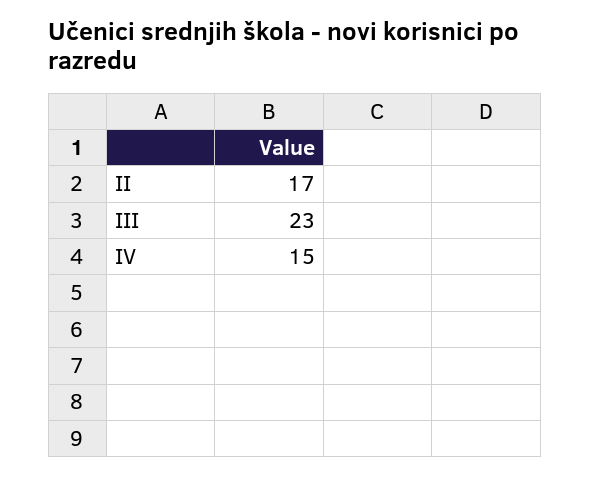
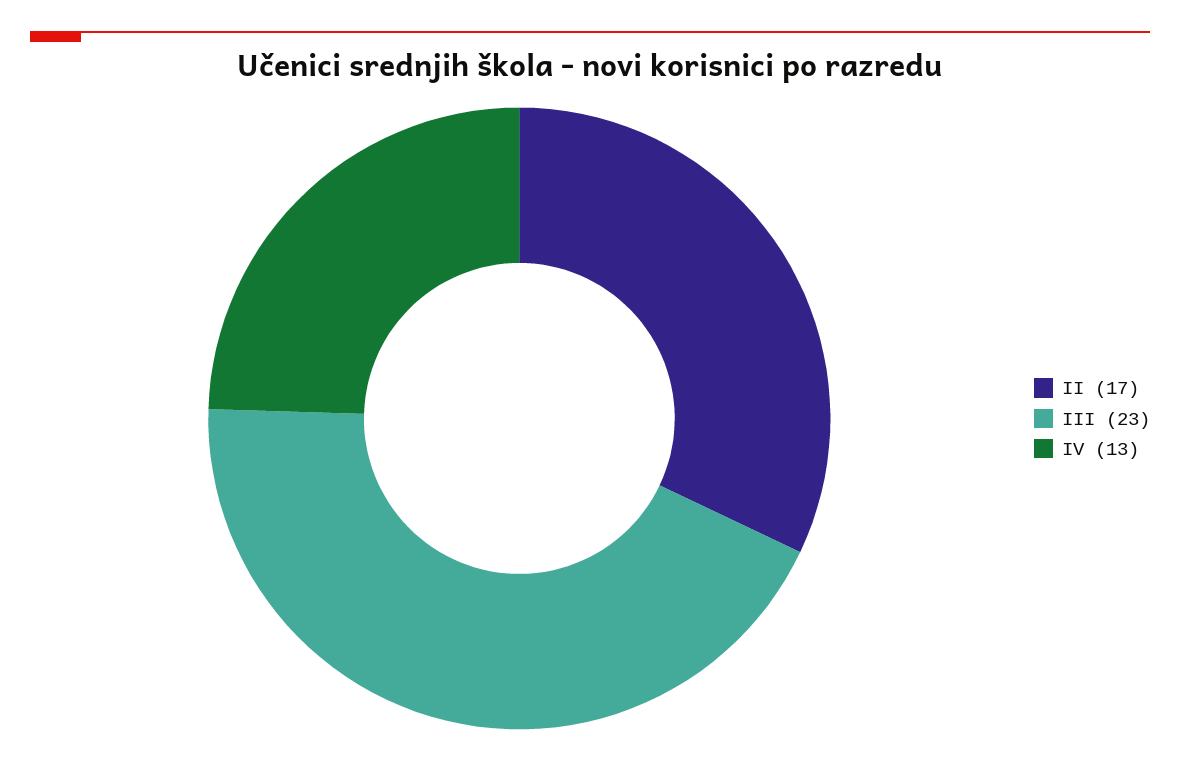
IV: 15 -> 13

